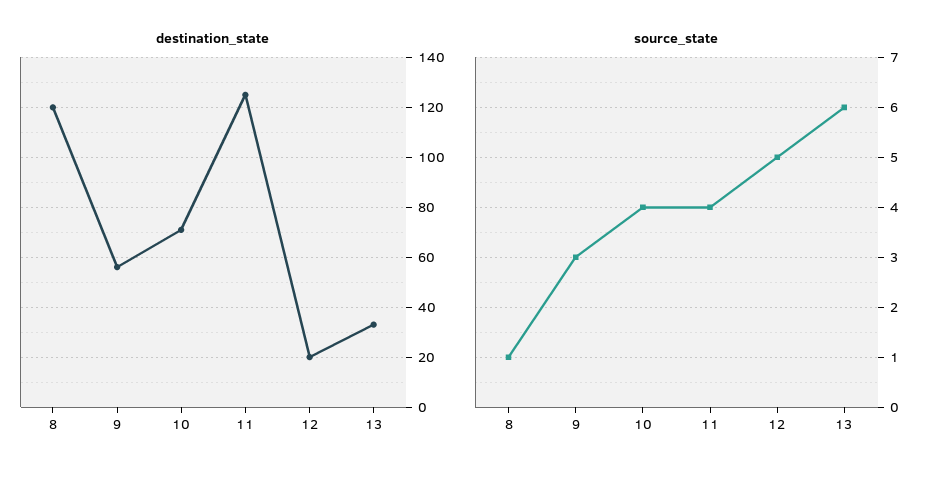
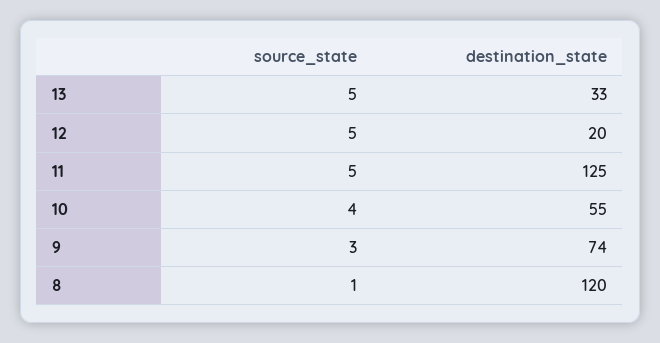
destination_state, 9: 55 -> 74
destination_state, 10: 70 -> 55
source_state, 11: 4 -> 5
source_state, 13: 6 -> 5

